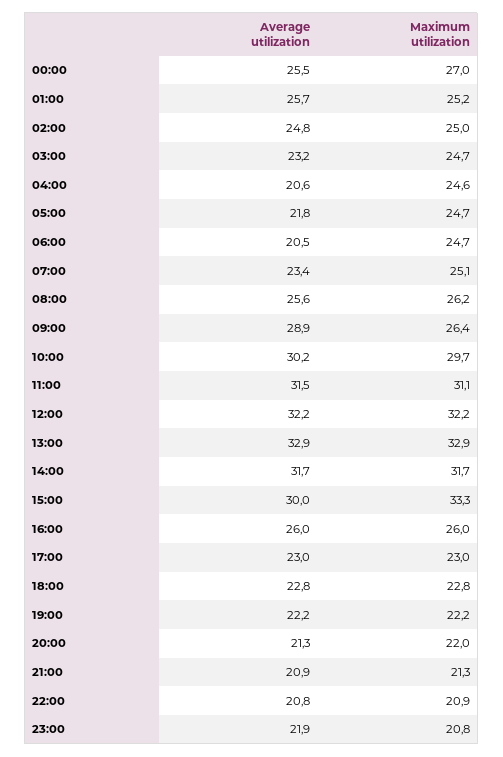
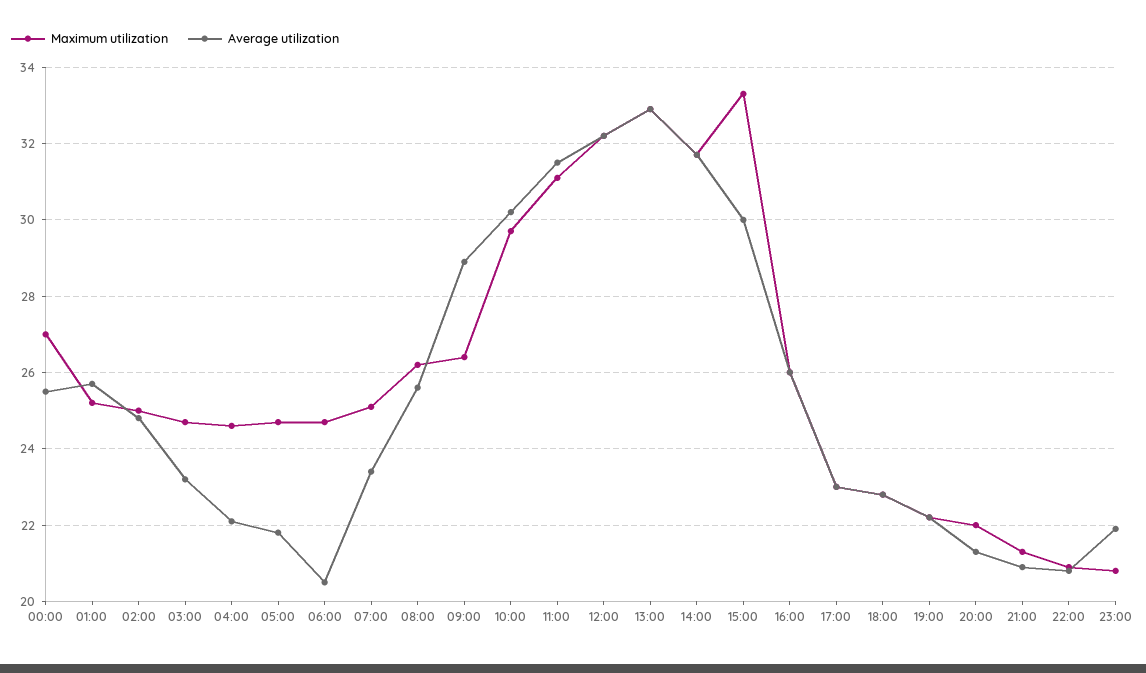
Average utilization, 04:00: 20.6 -> 22

